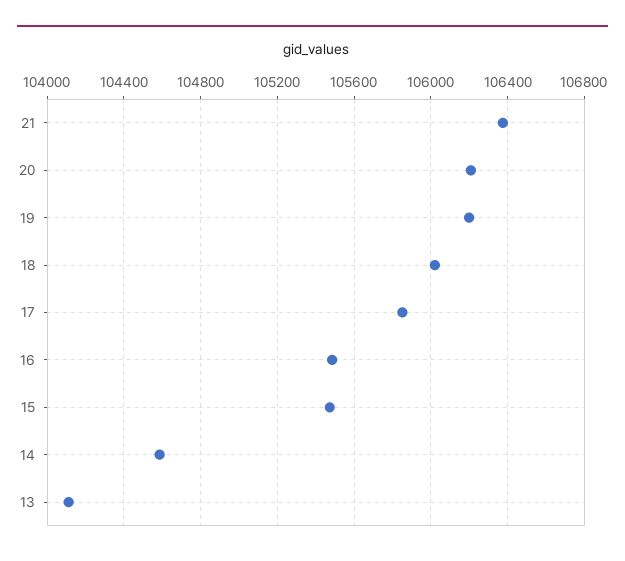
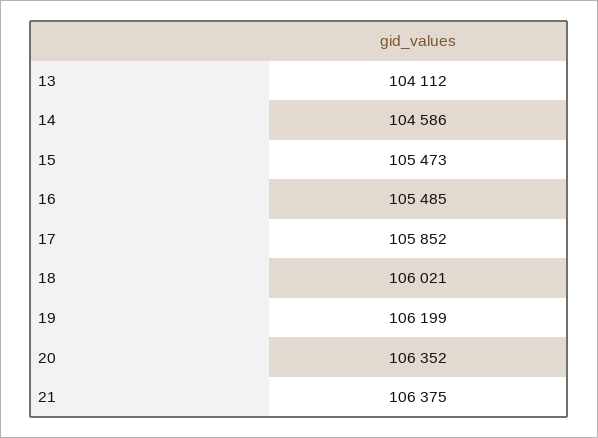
20: 106200 -> 106352

